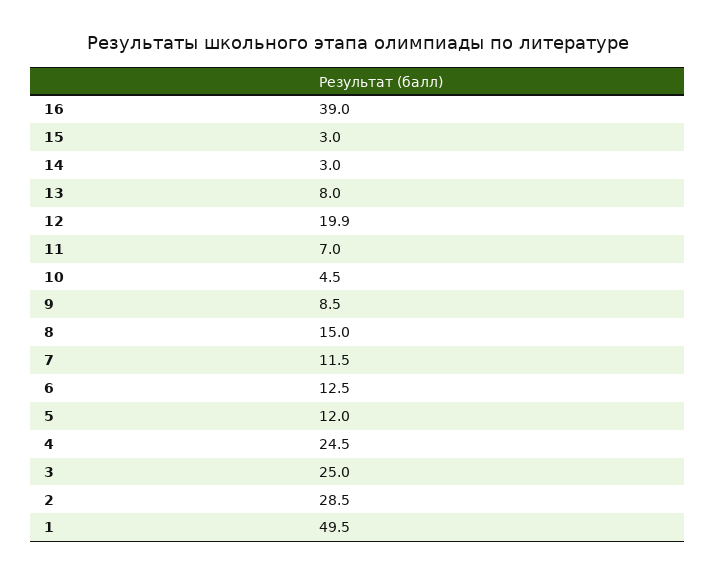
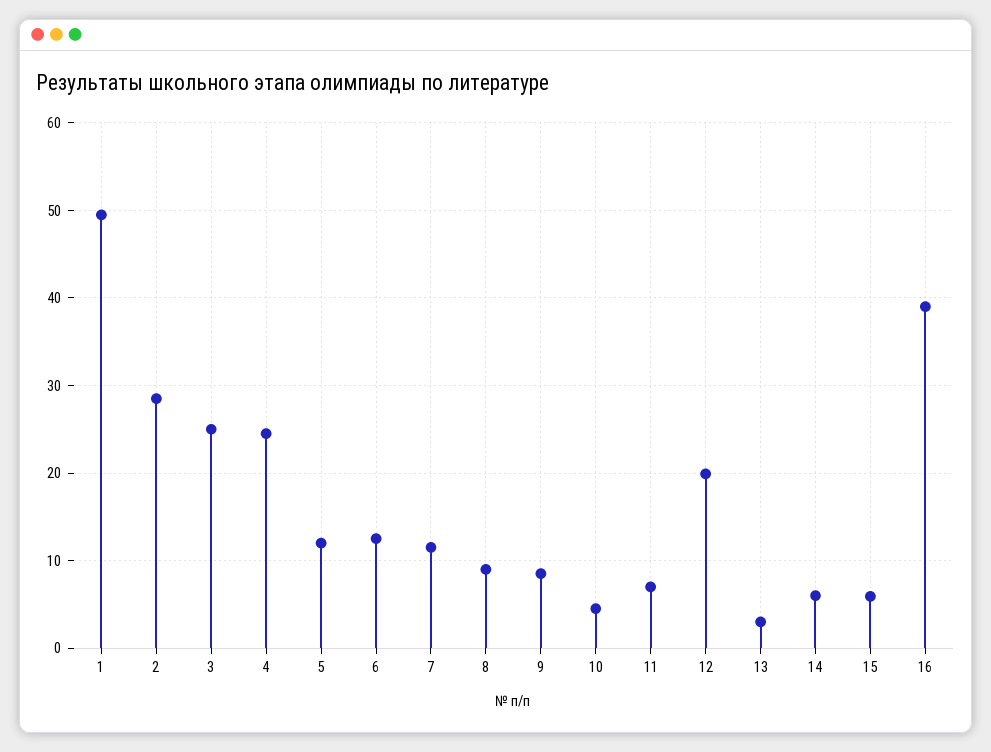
15: 3 -> 6
14: 3 -> 6
13: 8 -> 3
8: 15 -> 9

